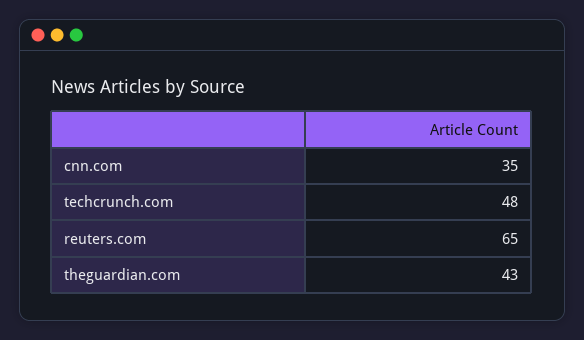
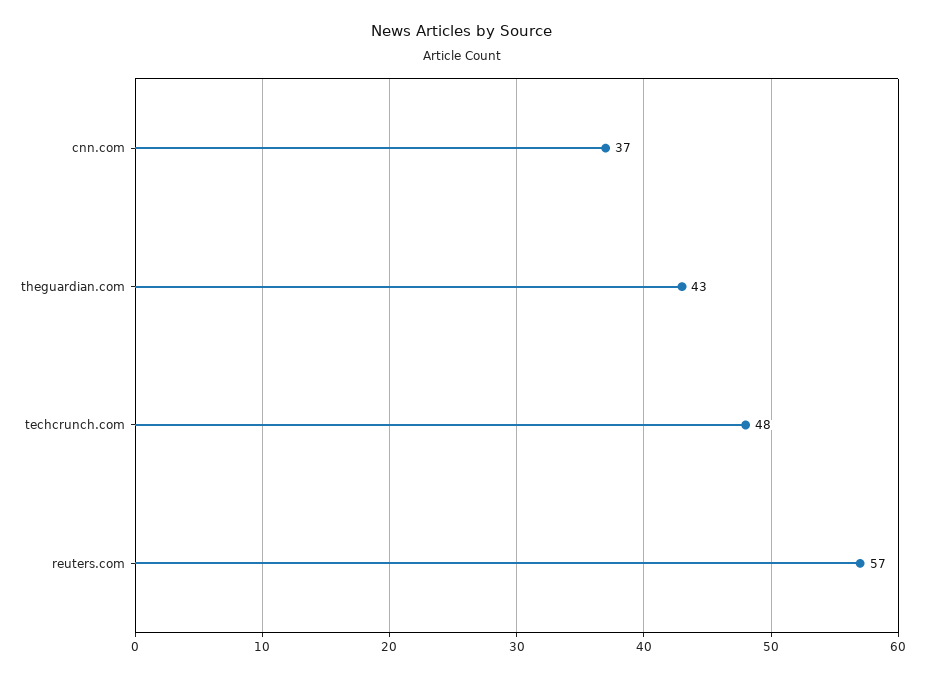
cnn.com: 35 -> 37
reuters.com: 65 -> 57

